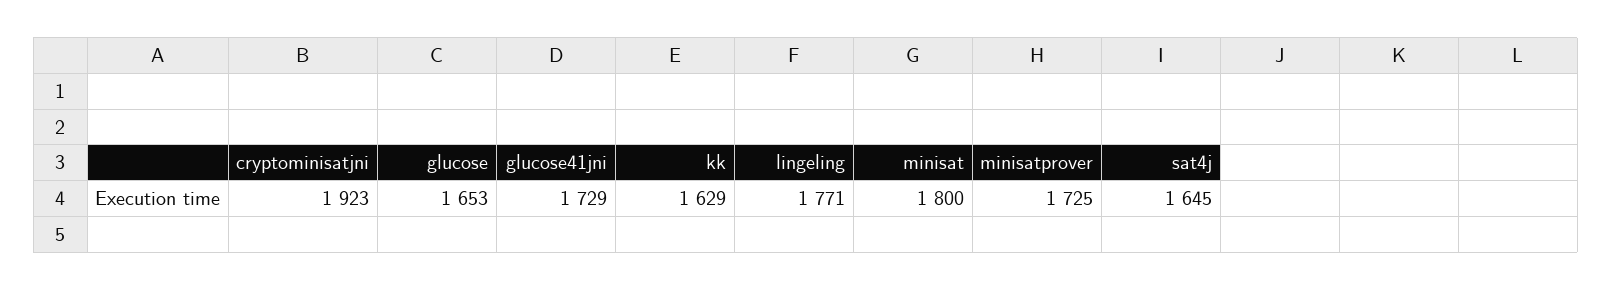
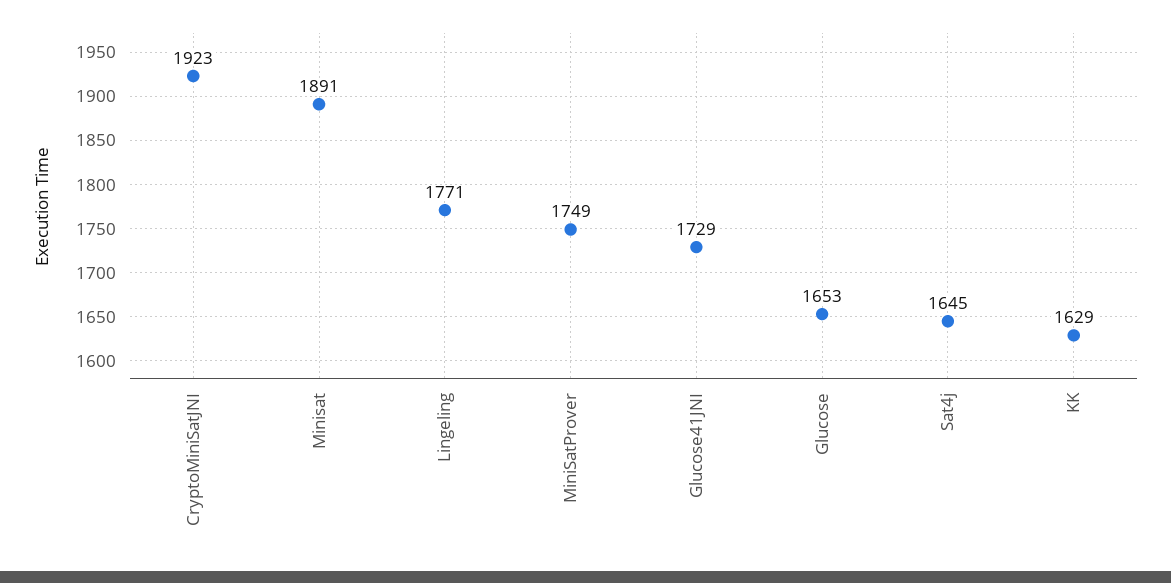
minisat: 1800 -> 1891
minisatprover: 1725 -> 1749

